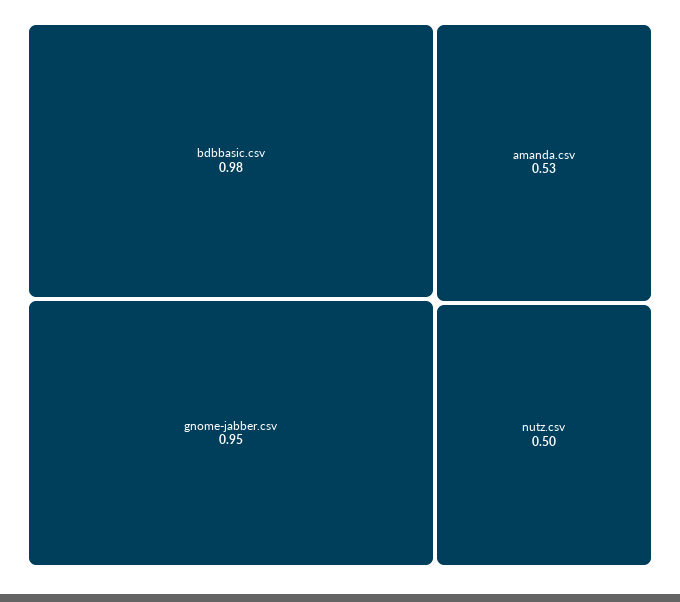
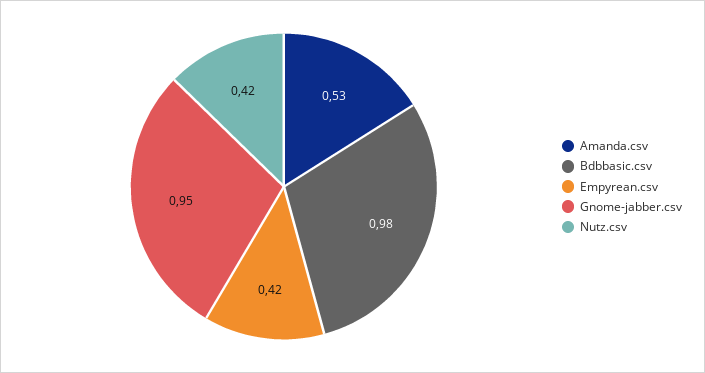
nutz.csv: 0.5 -> 0.42
Empyrean.csv: none -> 0.42

